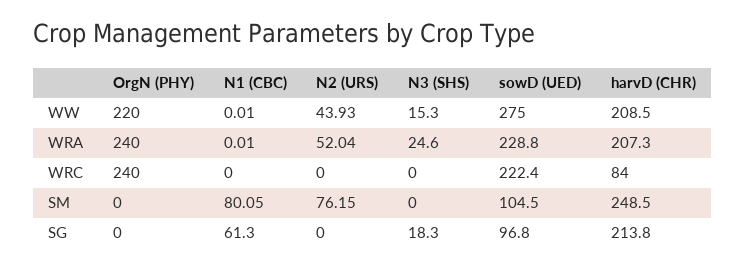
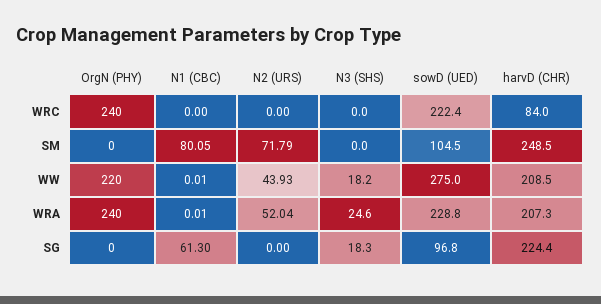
N3 (SHS), WW: 15.3 -> 18.2
N2 (URS), SM: 76.15 -> 71.79
harvD (CHR), SG: 213.8 -> 224.4

